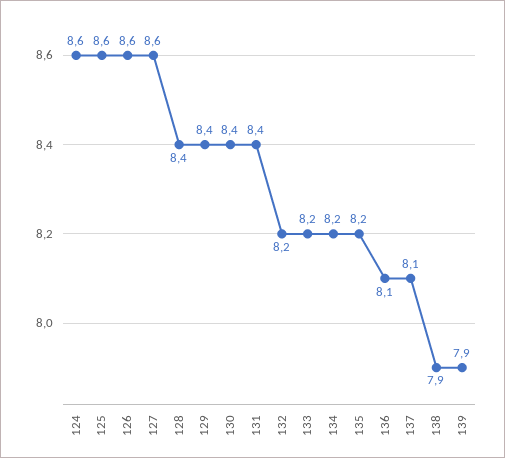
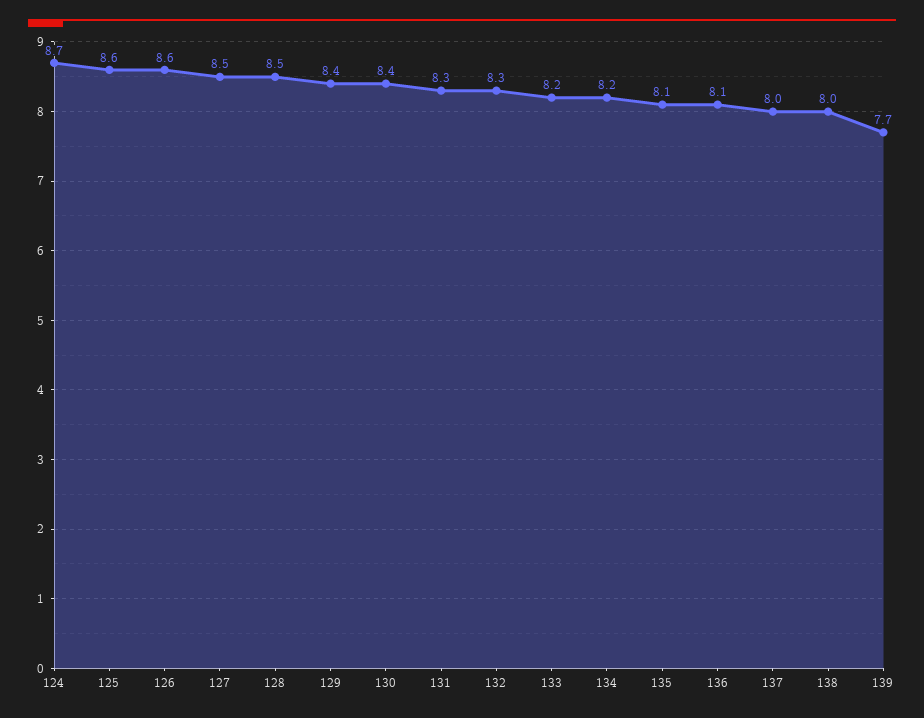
124: 8.6 -> 8.7
127: 8.6 -> 8.5
128: 8.4 -> 8.5
131: 8.4 -> 8.3
132: 8.2 -> 8.3
135: 8.2 -> 8.1
137: 8.1 -> 8
138: 7.9 -> 8
139: 7.9 -> 7.7

